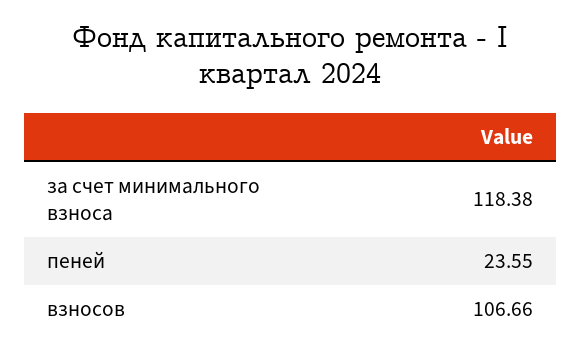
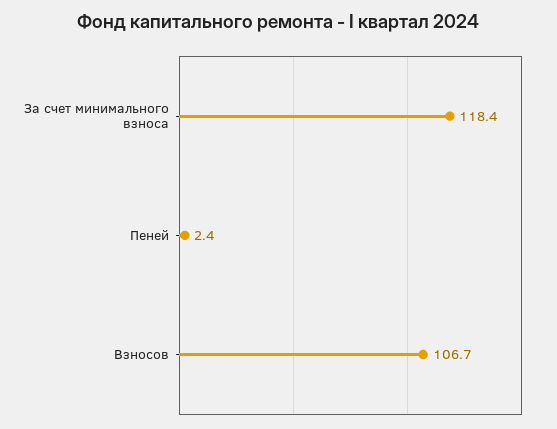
пеней: 23.55 -> 2.4

